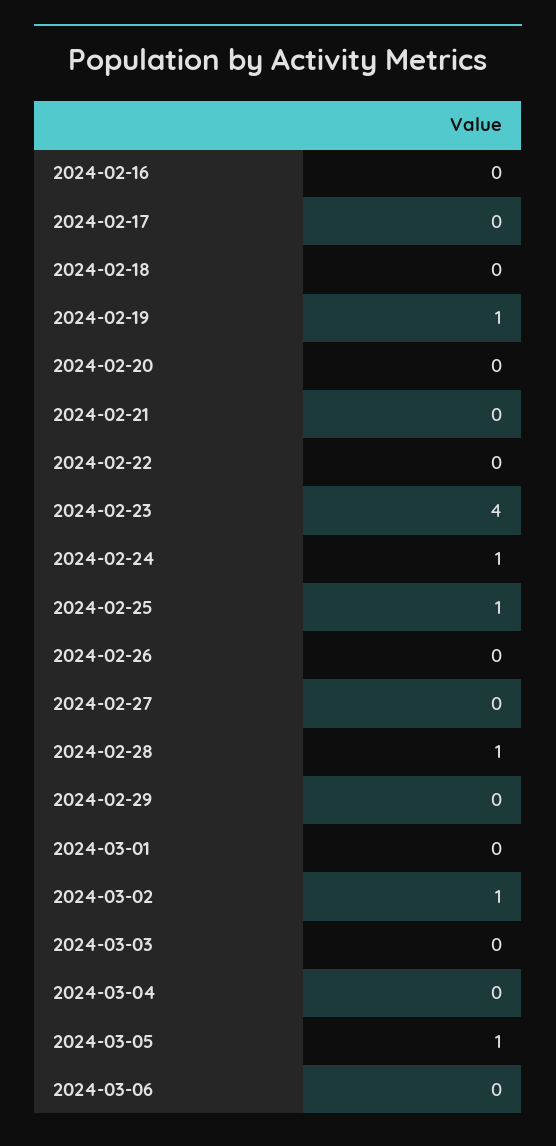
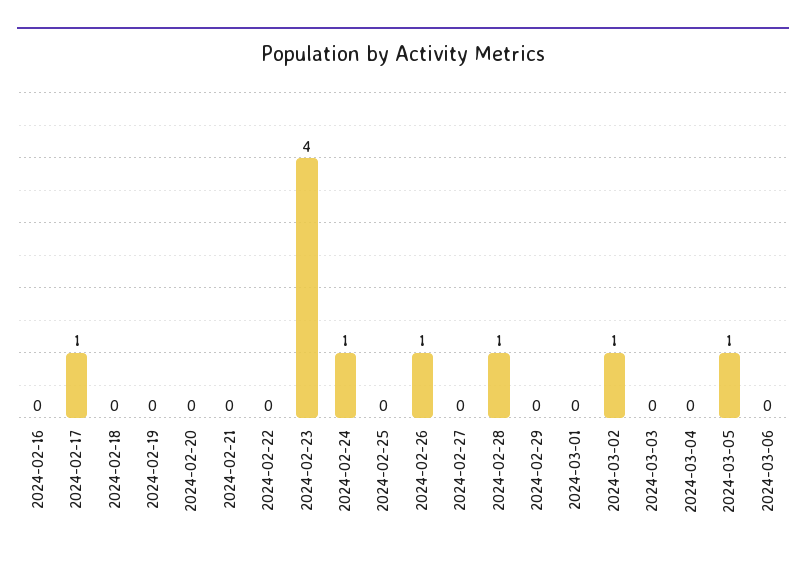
2024-02-17: 0 -> 1
2024-02-19: 1 -> 0
2024-02-25: 1 -> 0
2024-02-26: 0 -> 1

